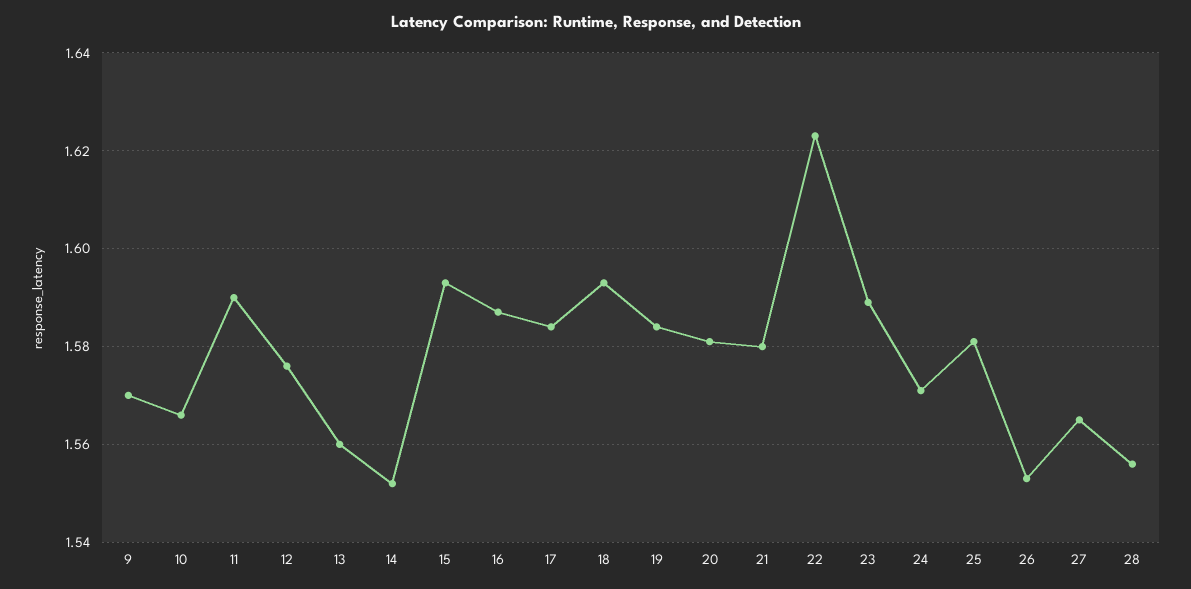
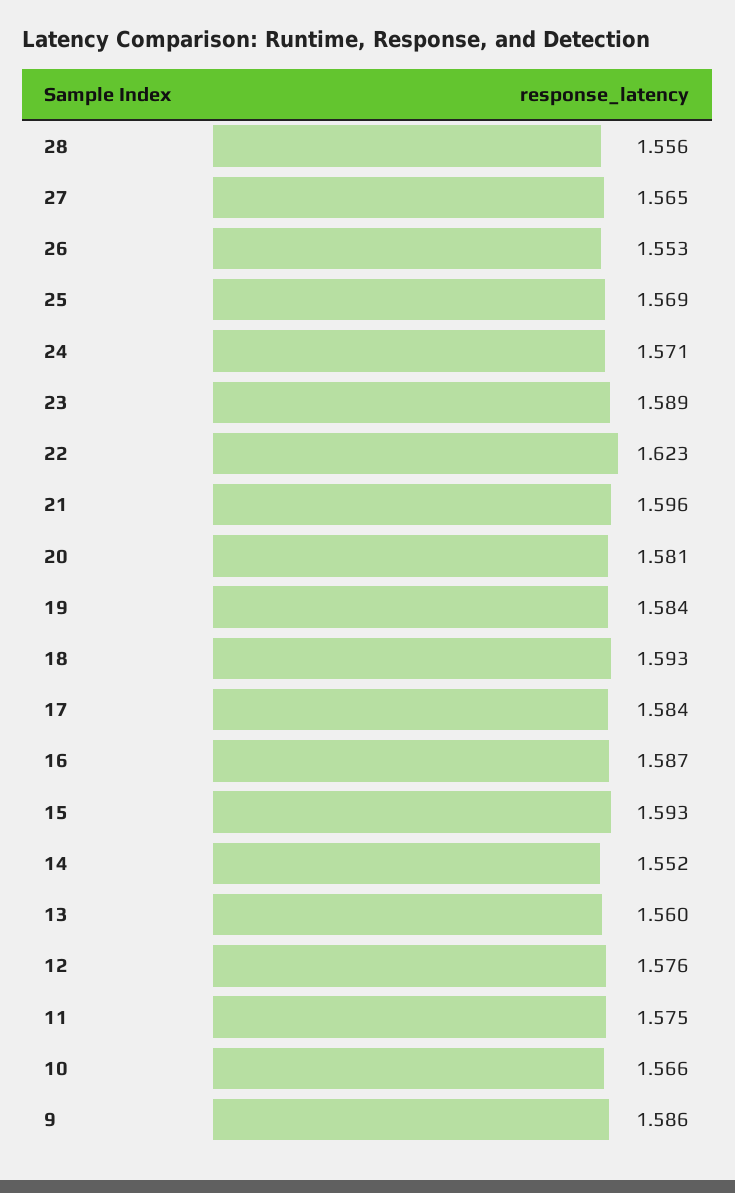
9: 1.57 -> 1.586
11: 1.59 -> 1.575
21: 1.58 -> 1.596
25: 1.58 -> 1.569

